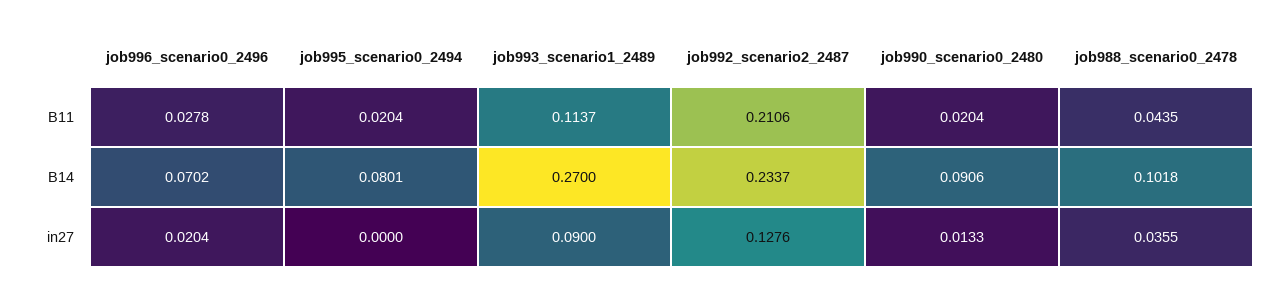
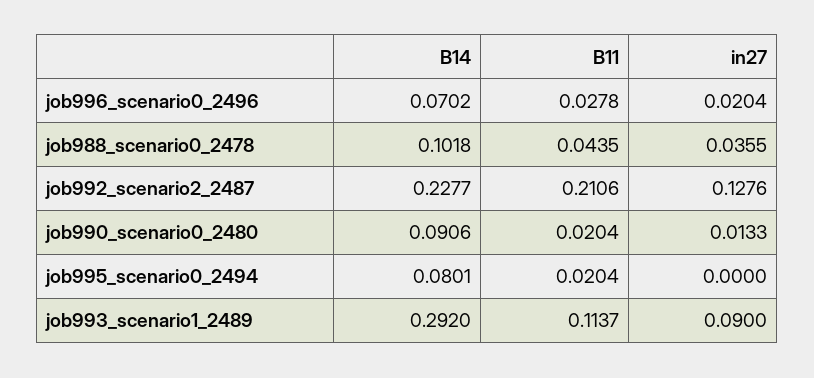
job993_scenario1_2489, B14: 0.27 -> 0.292
job992_scenario2_2487, B14: 0.2337 -> 0.2277

